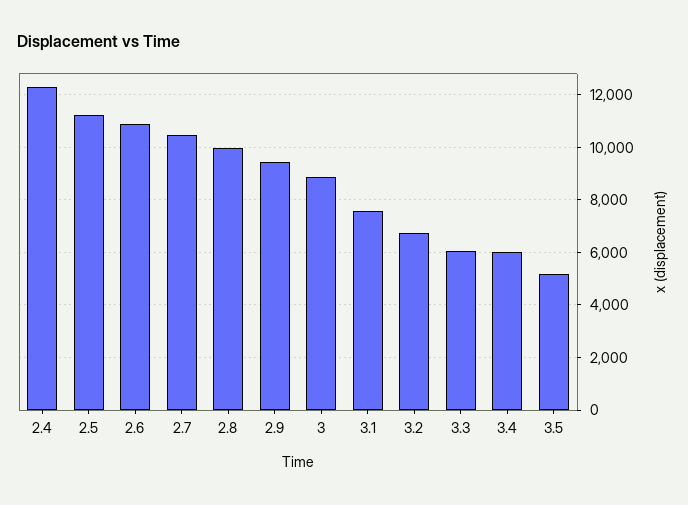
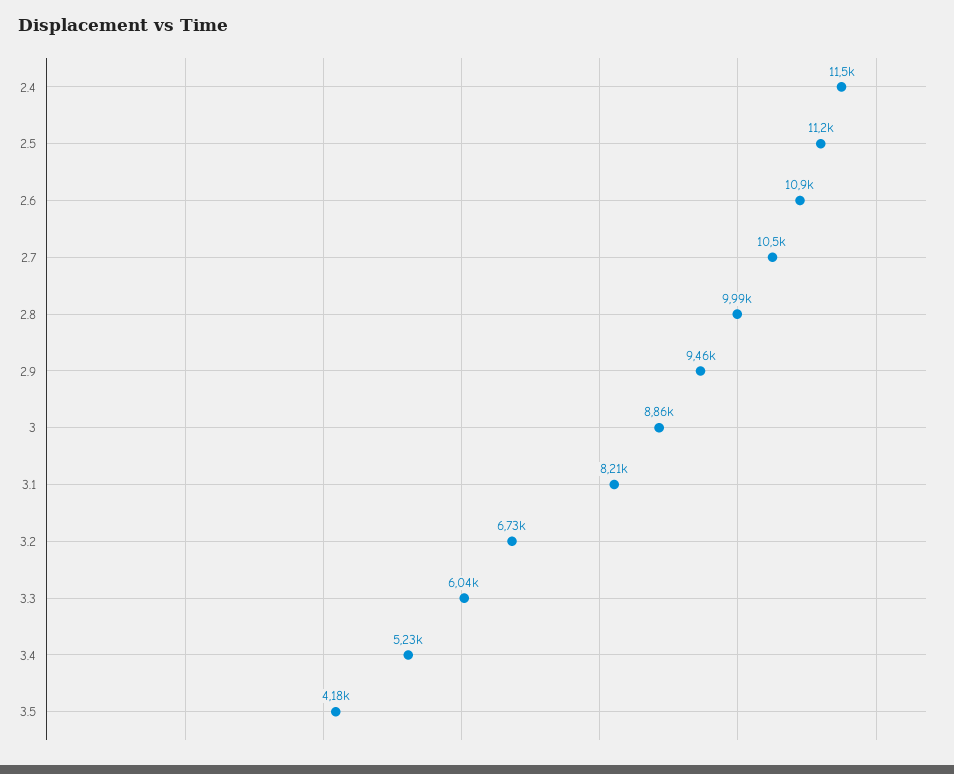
2.4: 12250 -> 11500
3.1: 7500 -> 8210
3.4: 6000 -> 5230
3.5: 5250 -> 4180

